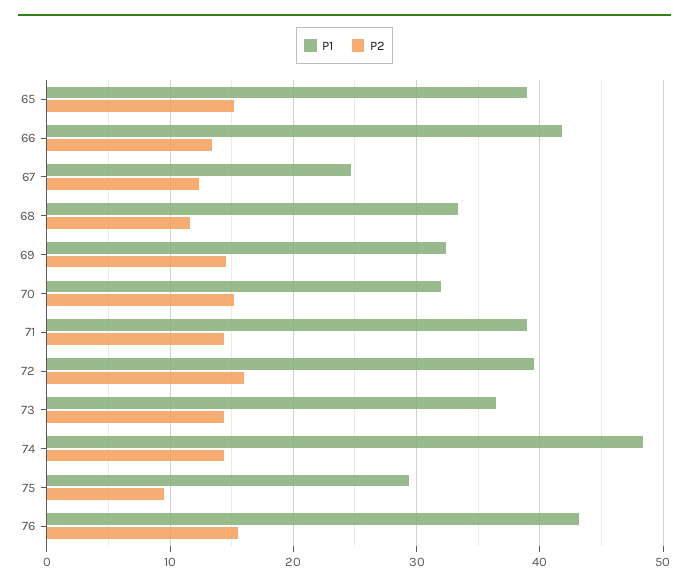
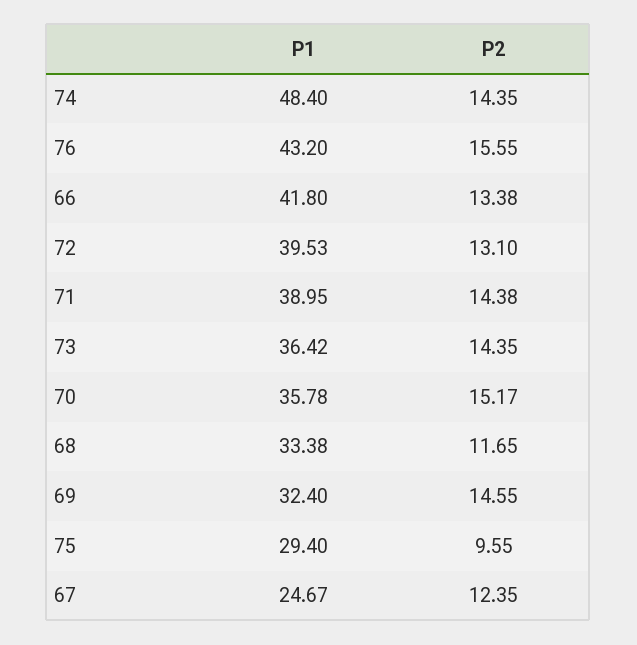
P1, 65: 39 -> none
P2, 65: 15 -> none
P1, 70: 32 -> 35.78
P2, 72: 16 -> 13.1

